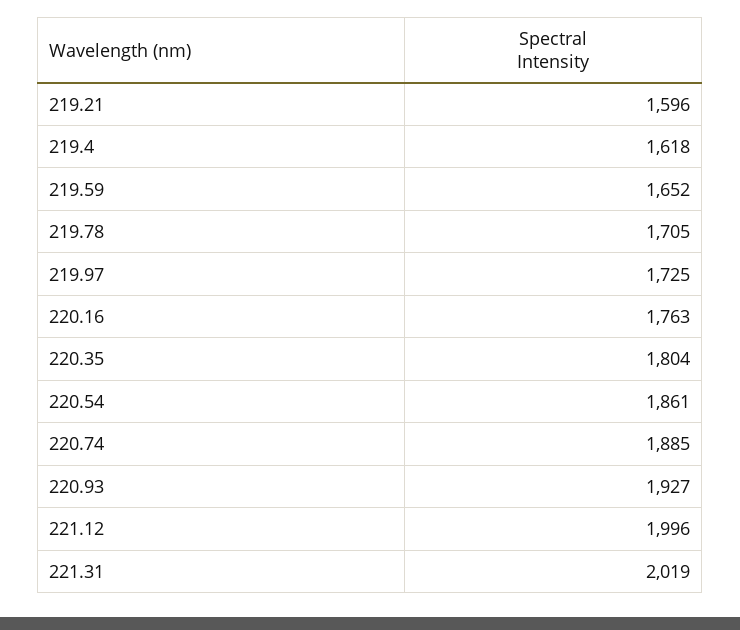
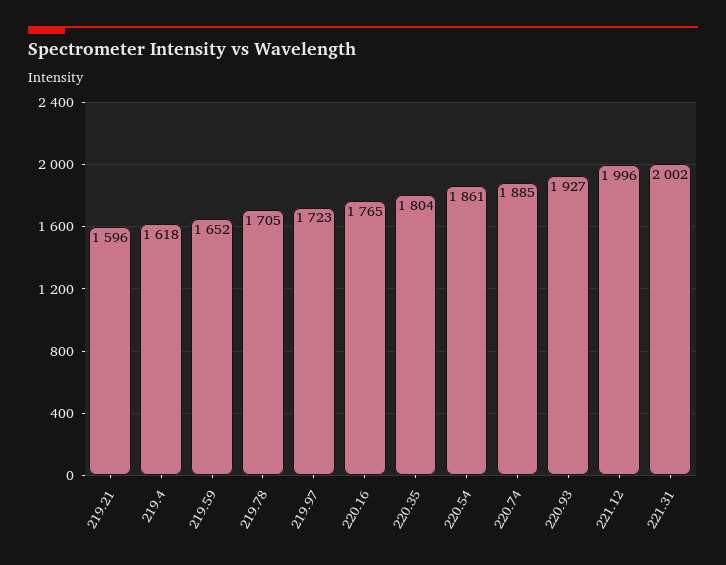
219.97: 1725 -> 1723
220.16: 1763 -> 1765
221.31: 2019 -> 2002

